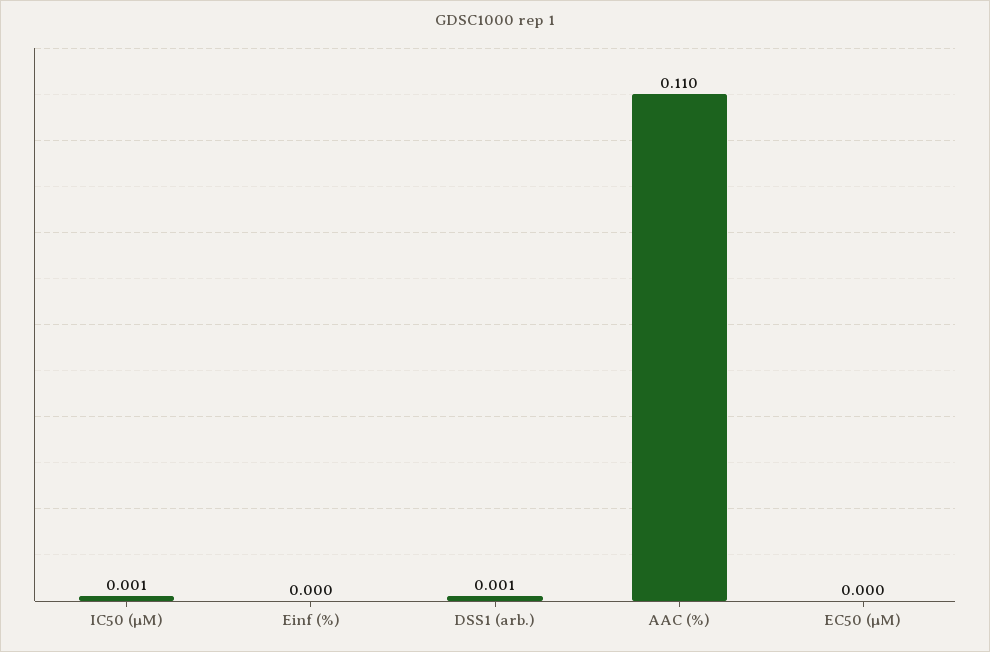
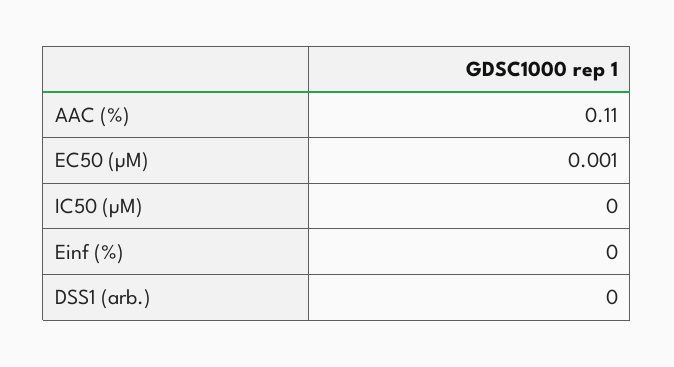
IC50 (µM): 0.001 -> 0
DSS1 (arb.): 0.001 -> 0
EC50 (µM): 0 -> 0.001

